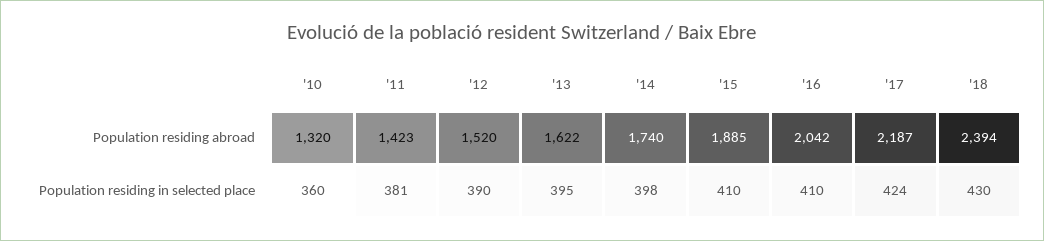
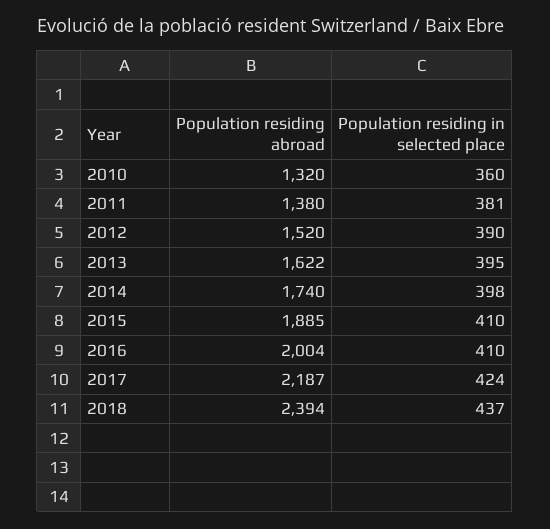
'11, Population residing abroad: 1423 -> 1380
'16, Population residing abroad: 2042 -> 2004
'18, Population residing in selected place: 430 -> 437

